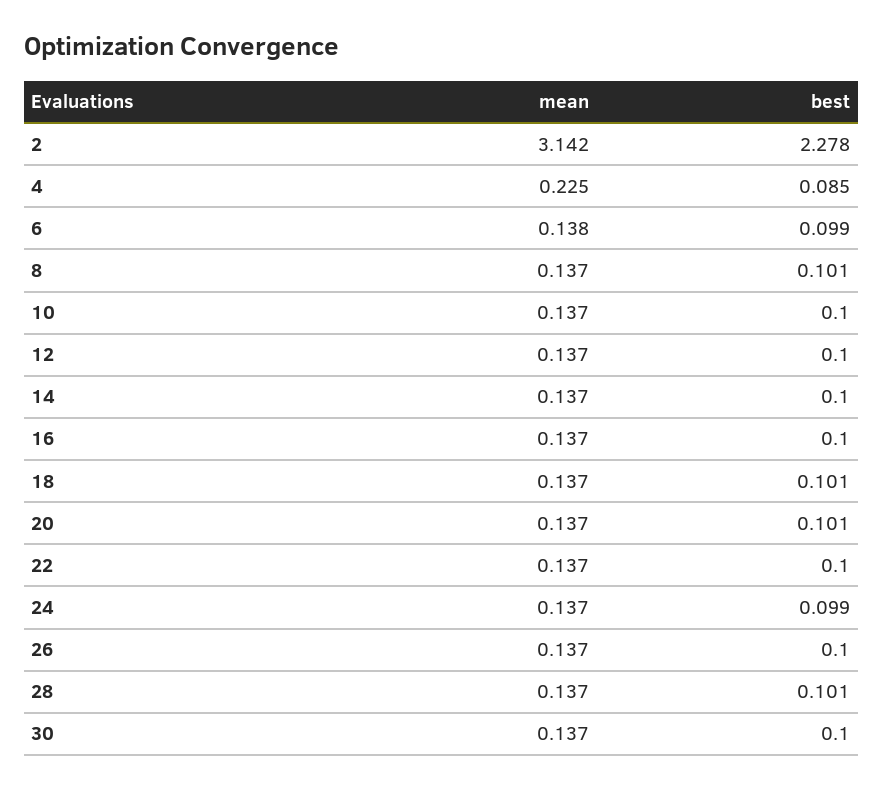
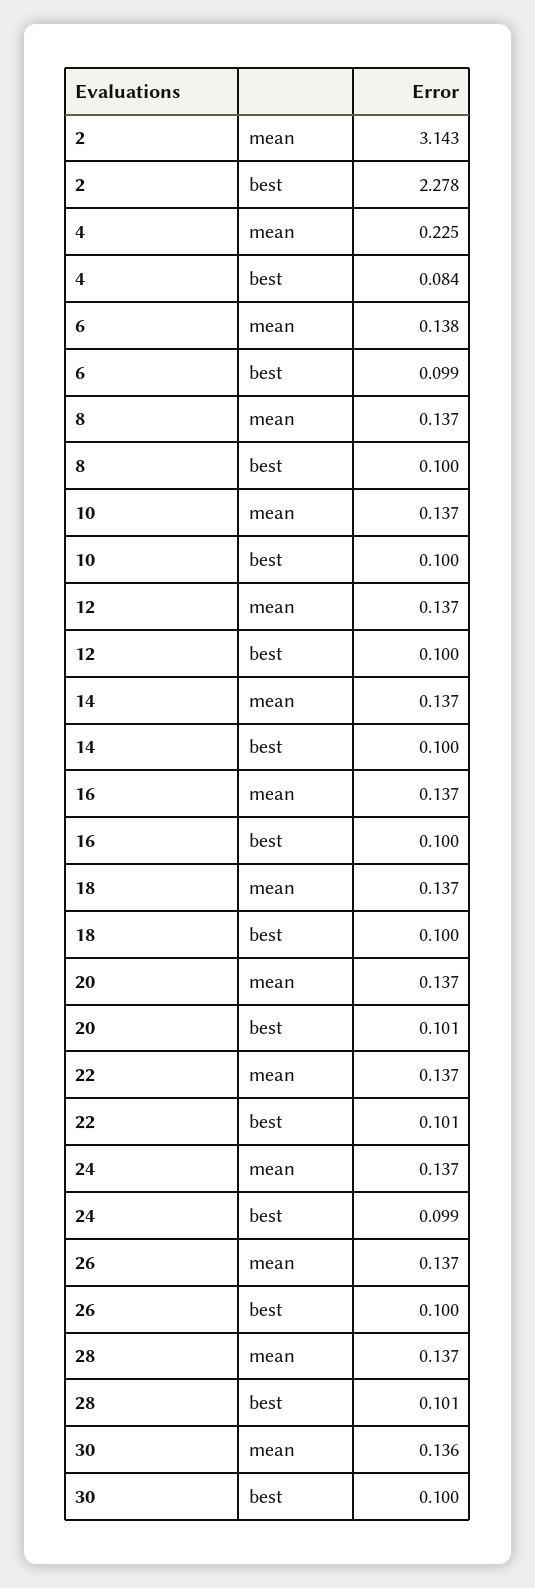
mean, 2: 3.142 -> 3.143
best, 4: 0.085 -> 0.084
best, 8: 0.101 -> 0.1
best, 18: 0.101 -> 0.1
best, 22: 0.1 -> 0.101
mean, 30: 0.137 -> 0.136

